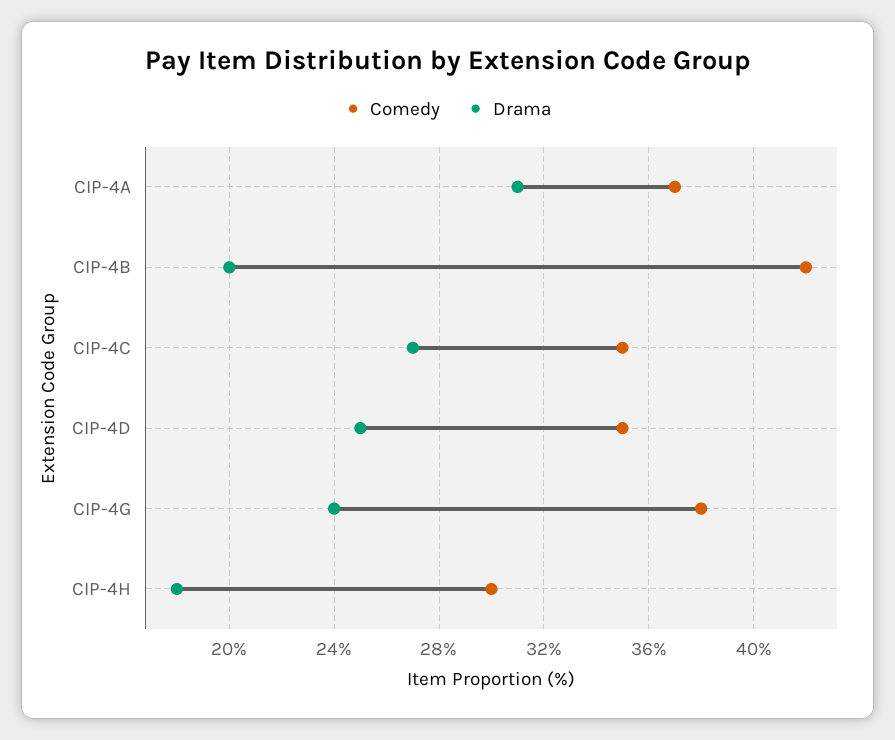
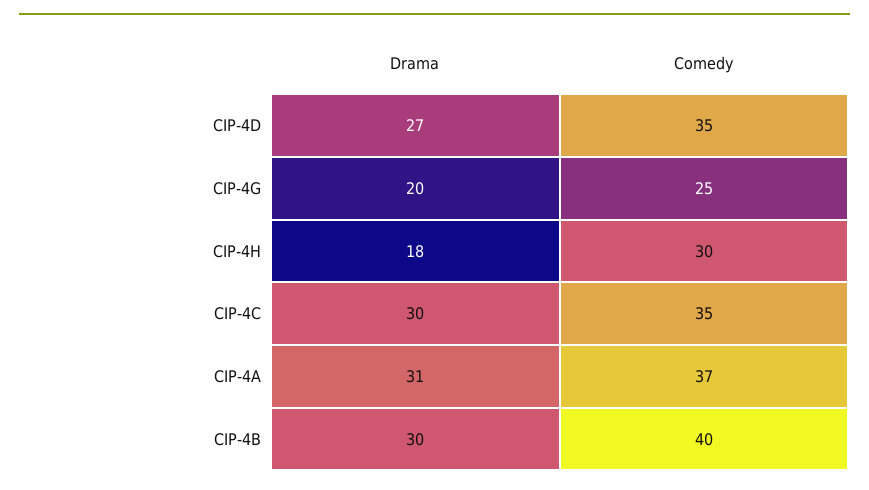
Comedy, CIP-4B: 42 -> 40
Drama, CIP-4B: 20 -> 30
Drama, CIP-4C: 27 -> 30
Drama, CIP-4D: 25 -> 27
Comedy, CIP-4G: 38 -> 25
Drama, CIP-4G: 24 -> 20

